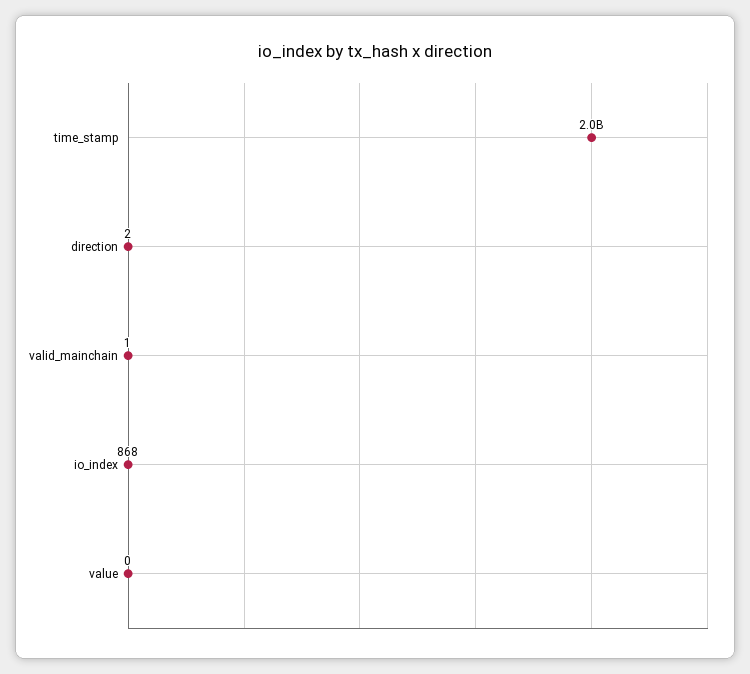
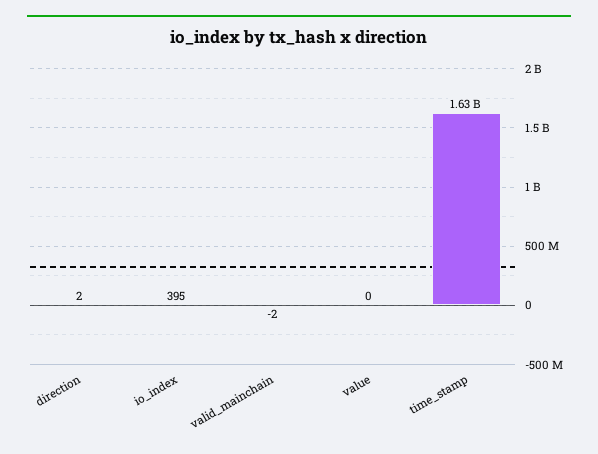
time_stamp: 2000000000 -> 1630000000
valid_mainchain: 1 -> -2
io_index: 868 -> 395

